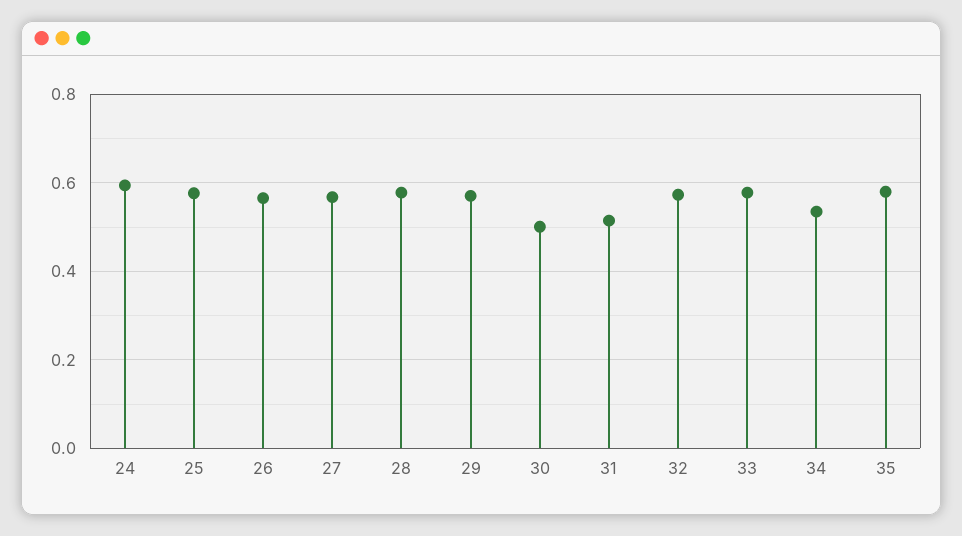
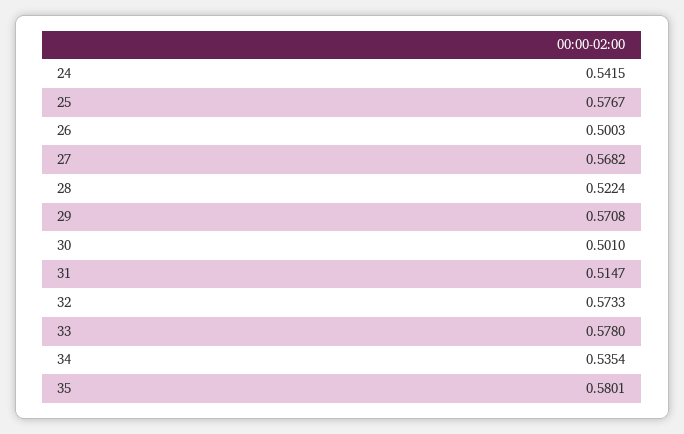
24: 0.6 -> 0.5415
26: 0.56 -> 0.5003
28: 0.58 -> 0.5224

